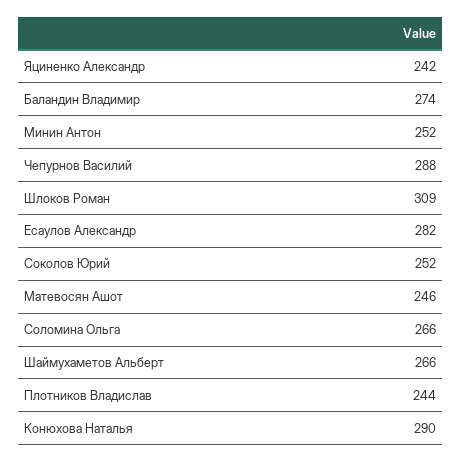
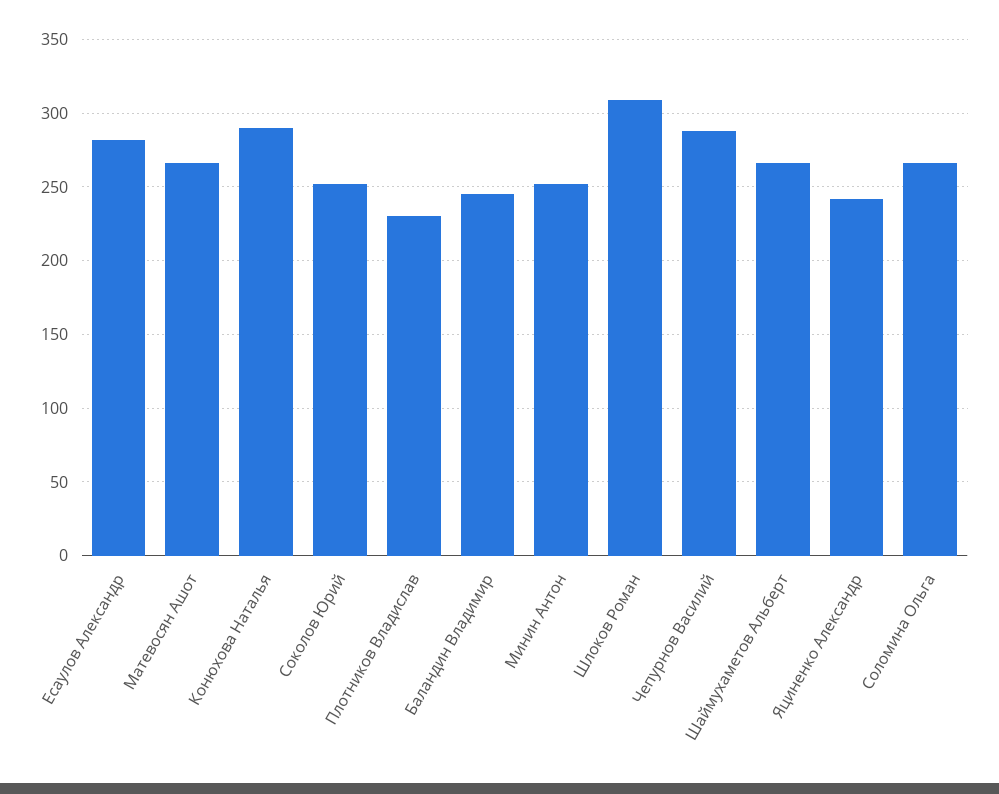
Баландин Владимир: 274 -> 245
Матевосян Ашот: 246 -> 265
Плотников Владислав: 244 -> 230

